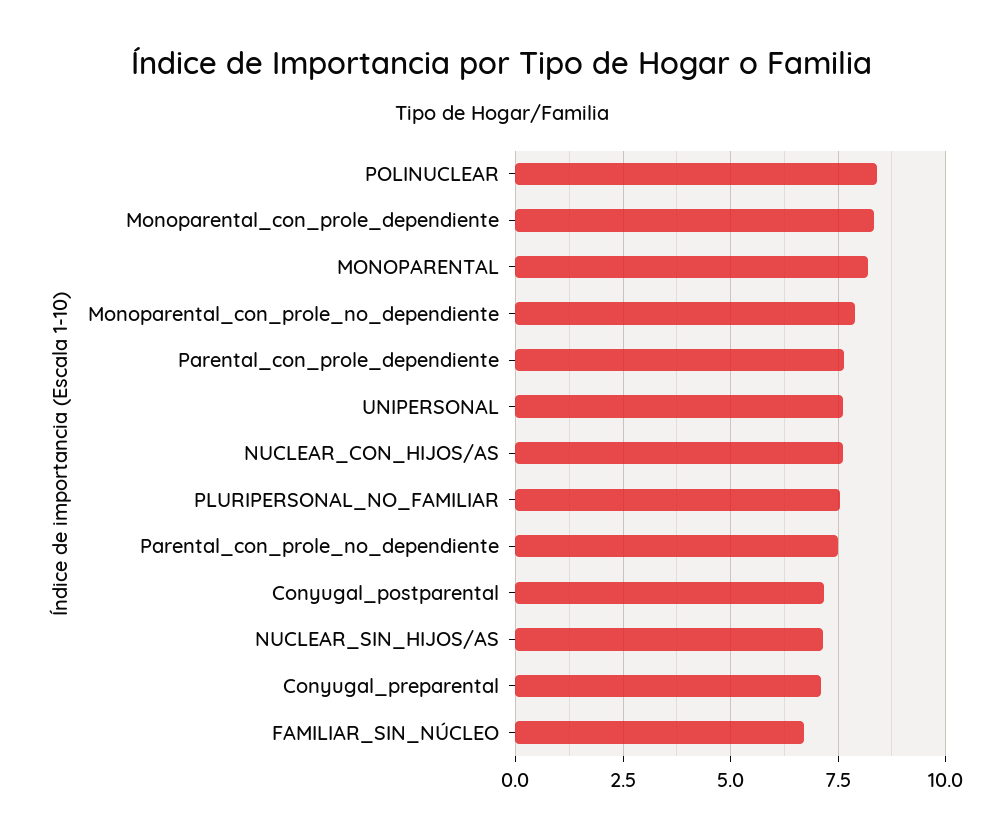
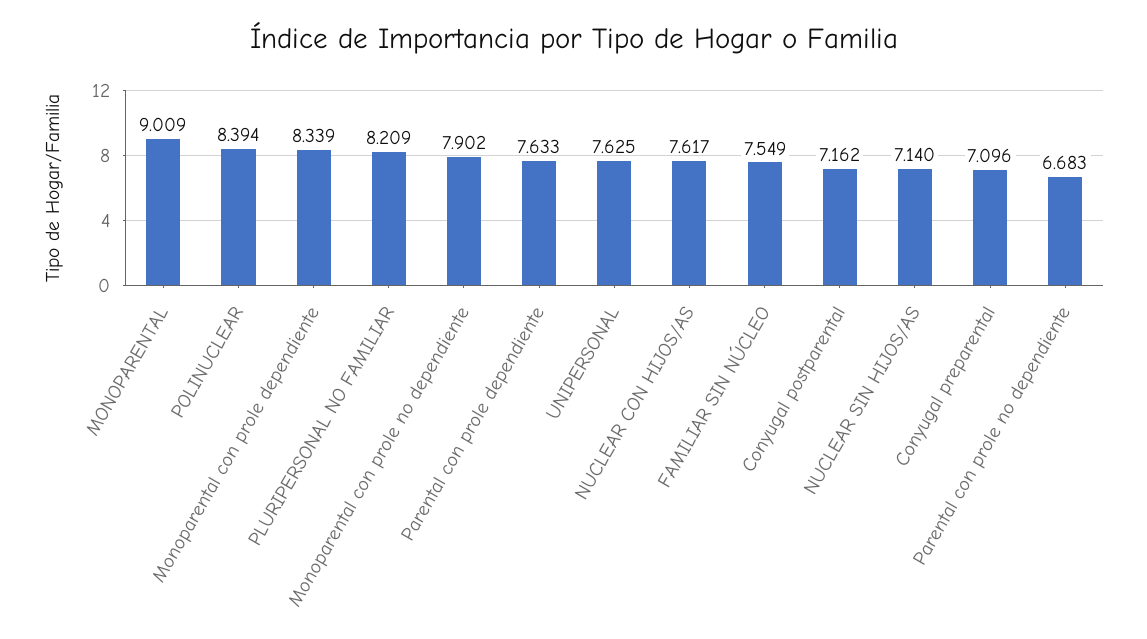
MONOPARENTAL: 8.25 -> 9.009
PLURIPERSONAL_NO_FAMILIAR: 7.5 -> 8.209
Parental_con_prole_no_dependiente: 7.5 -> 6.683
FAMILIAR_SIN_NÚCLEO: 6.75 -> 7.549

